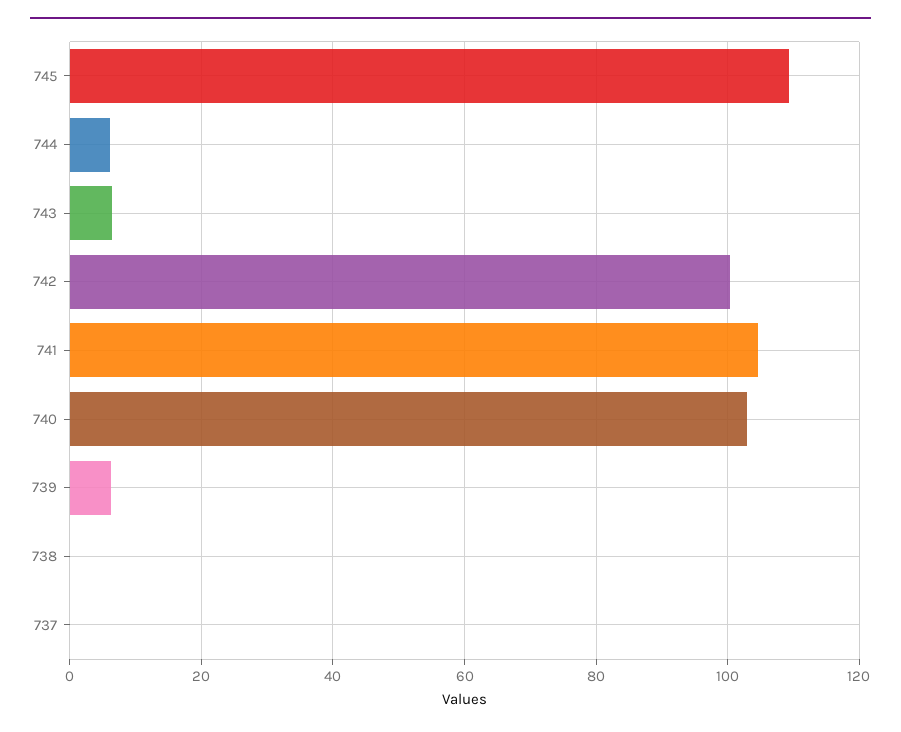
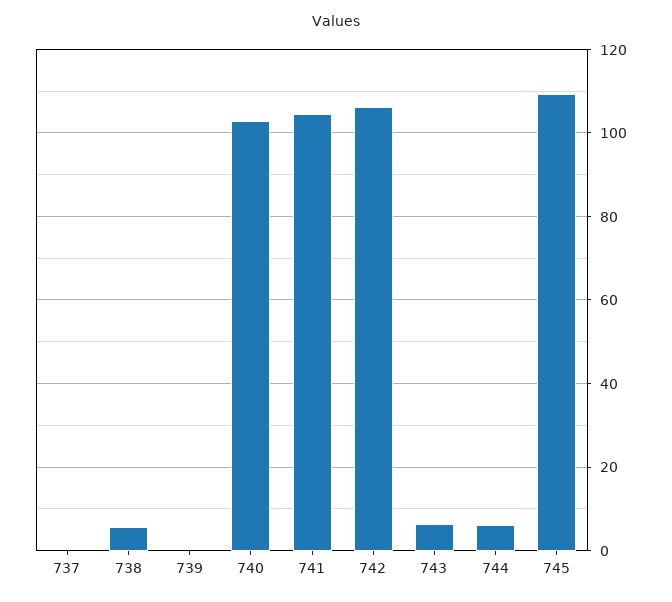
742: 100 -> 106
739: 6 -> 0
738: 0 -> 6

